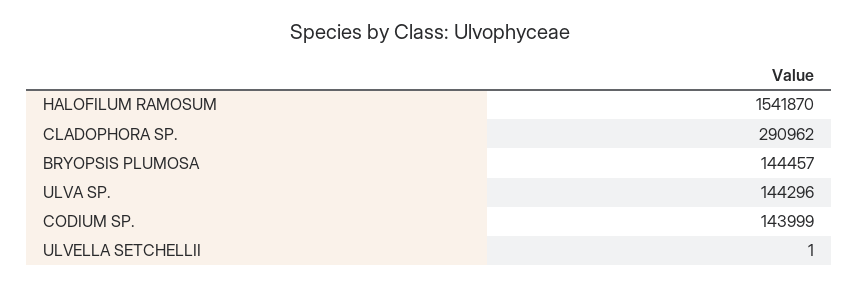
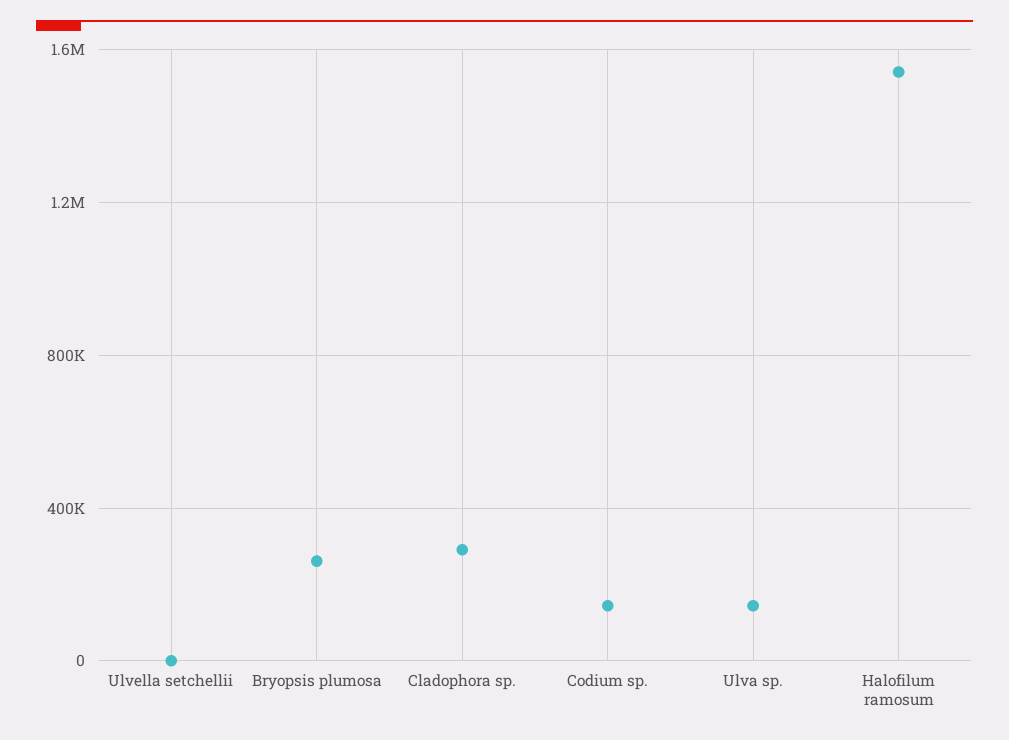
BRYOPSIS PLUMOSA: 144457 -> 250000

